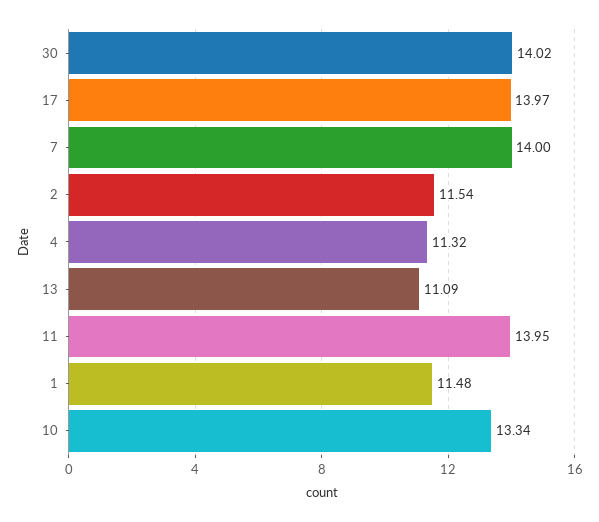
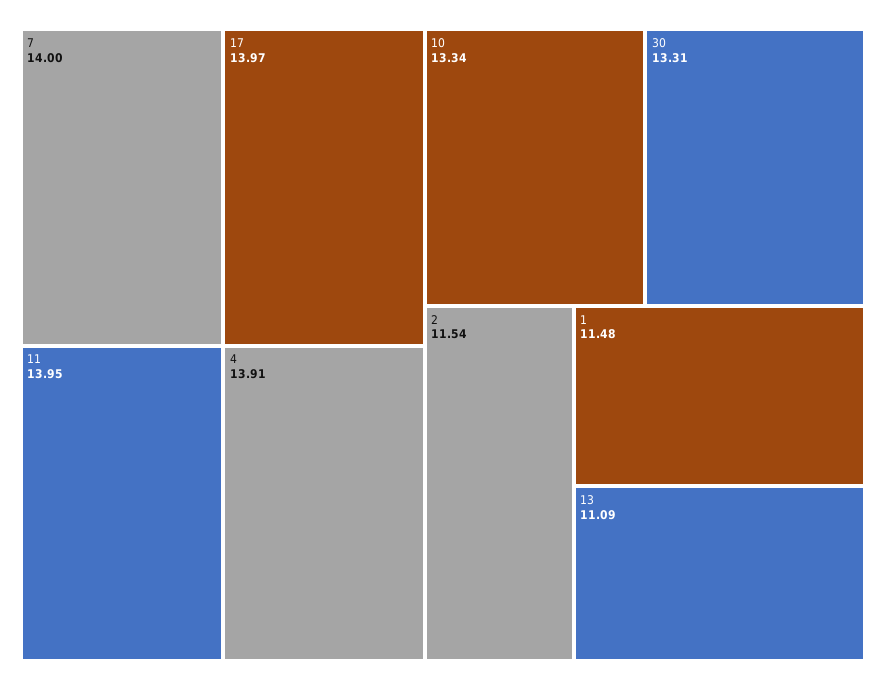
30: 14.02 -> 13.31
4: 11.32 -> 13.91

